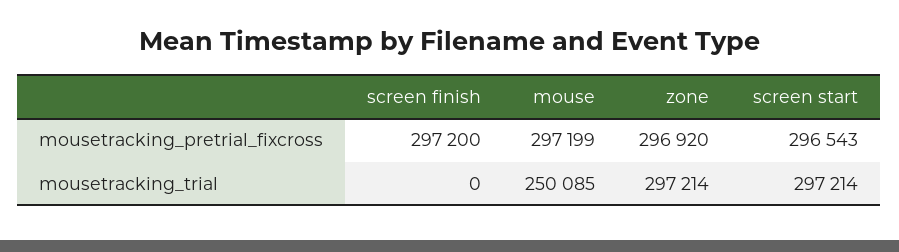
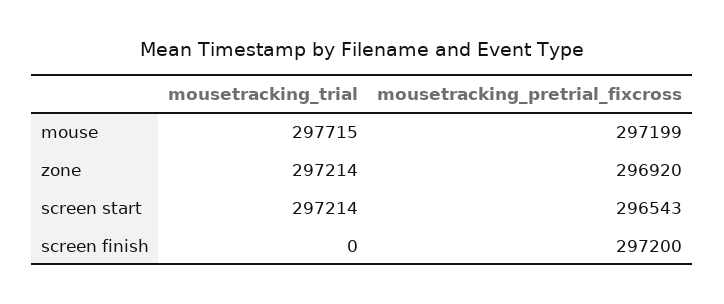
mouse, mousetracking_trial: 250085 -> 297715

